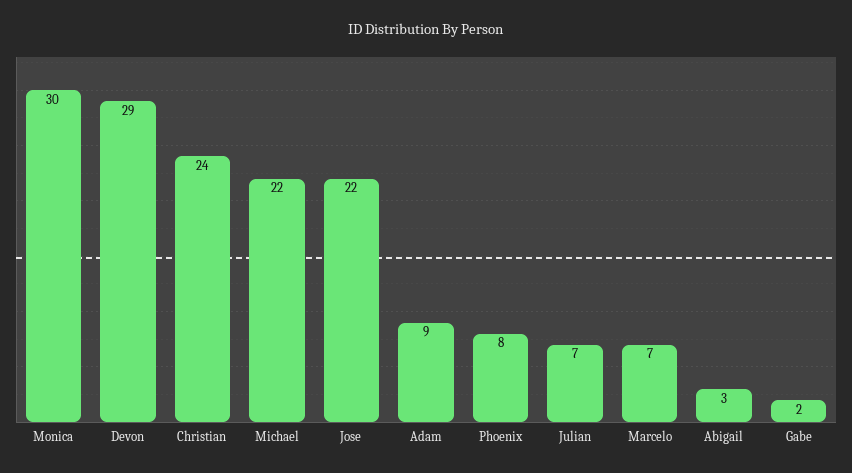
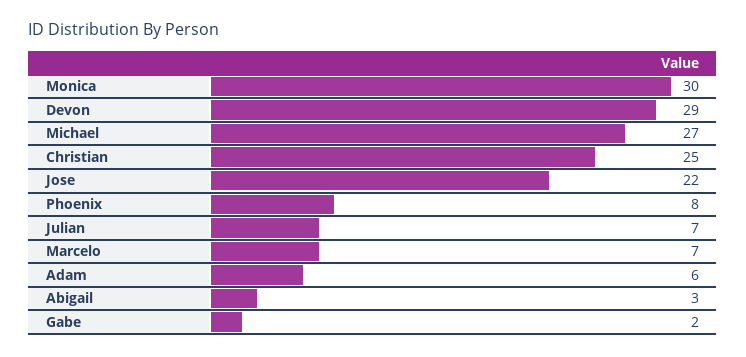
Christian: 24 -> 25
Michael: 22 -> 27
Adam: 9 -> 6

